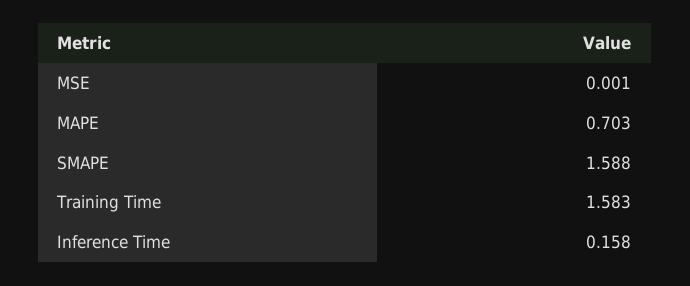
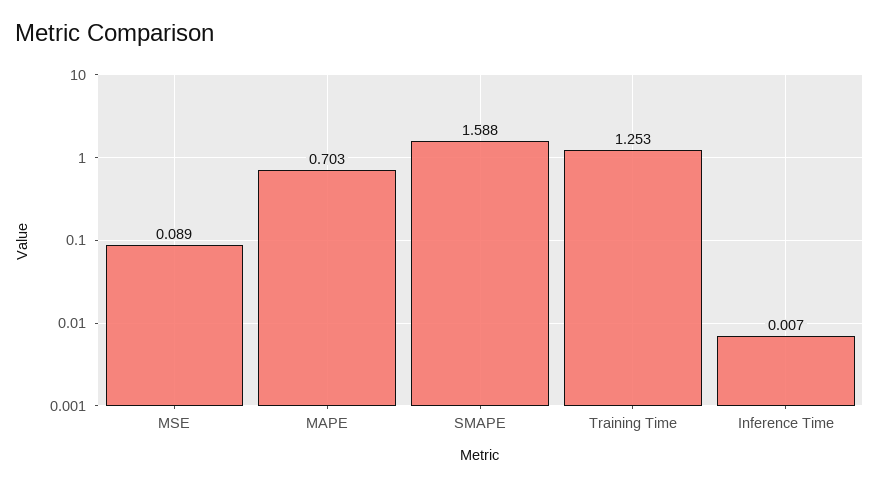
MSE: 0.001 -> 0.089
Training Time: 1.583 -> 1.253
Inference Time: 0.158 -> 0.007

